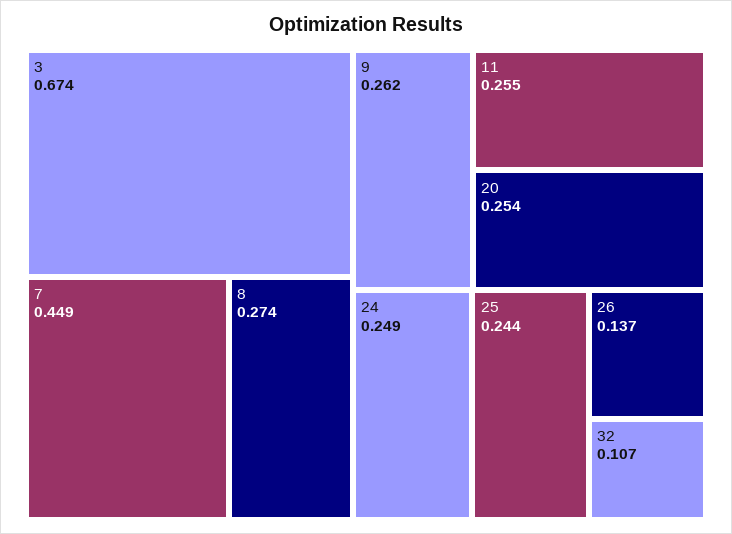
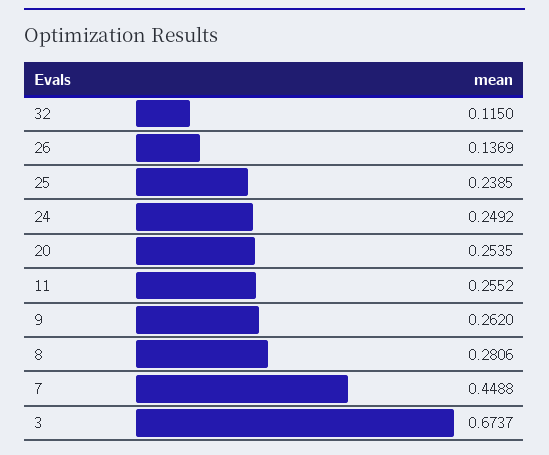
8: 0.274 -> 0.2806
25: 0.244 -> 0.2385
32: 0.107 -> 0.115

